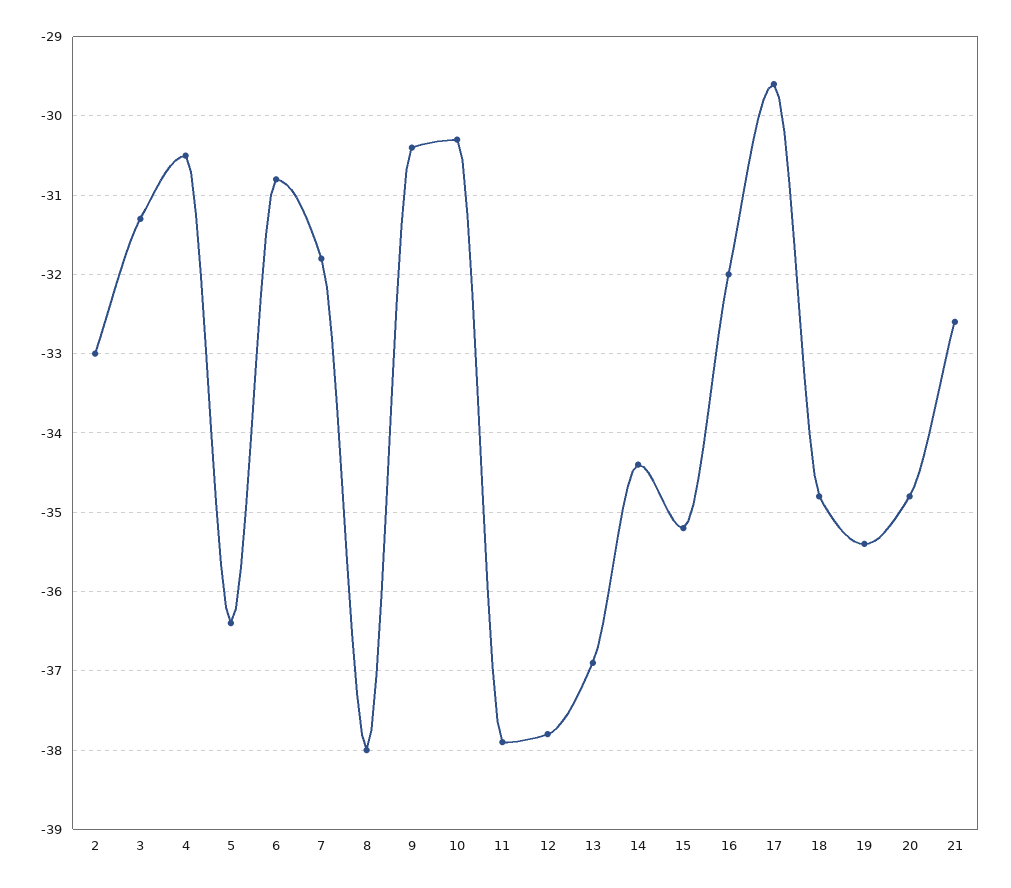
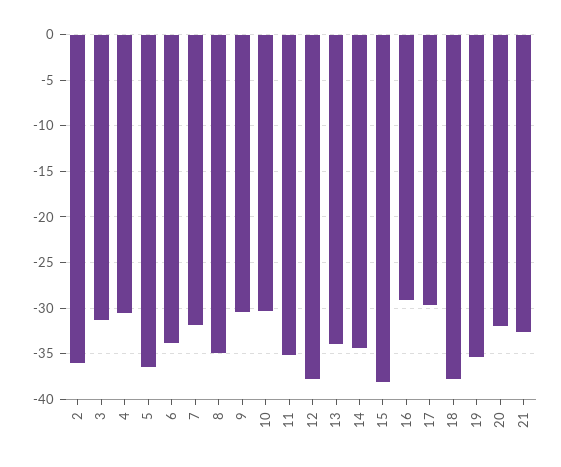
2: -33 -> -36
6: -30.8 -> -34
8: -38 -> -35
11: -37.9 -> -35
13: -36.9 -> -34
15: -35.2 -> -38
16: -32 -> -29
18: -34.8 -> -38
20: -34.8 -> -32

